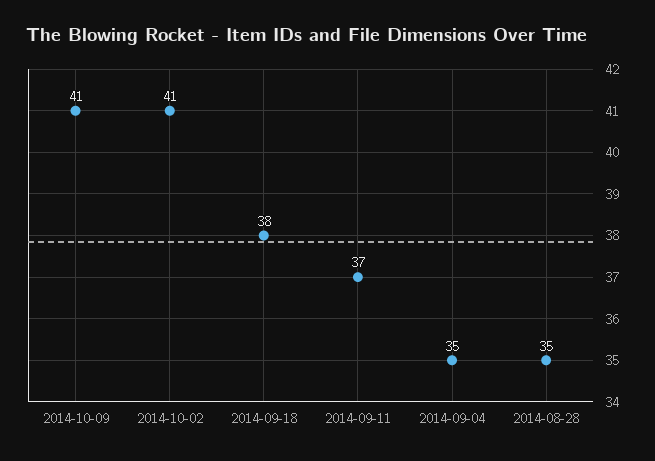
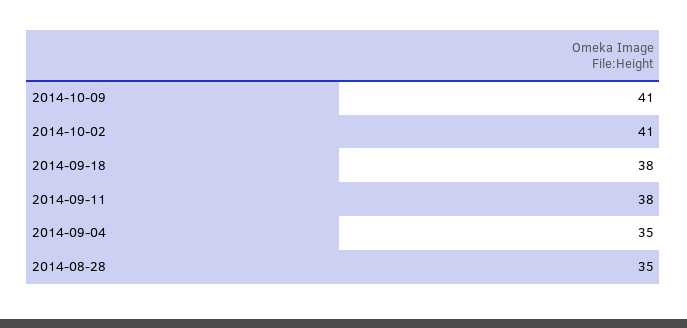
2014-09-11: 37 -> 38

